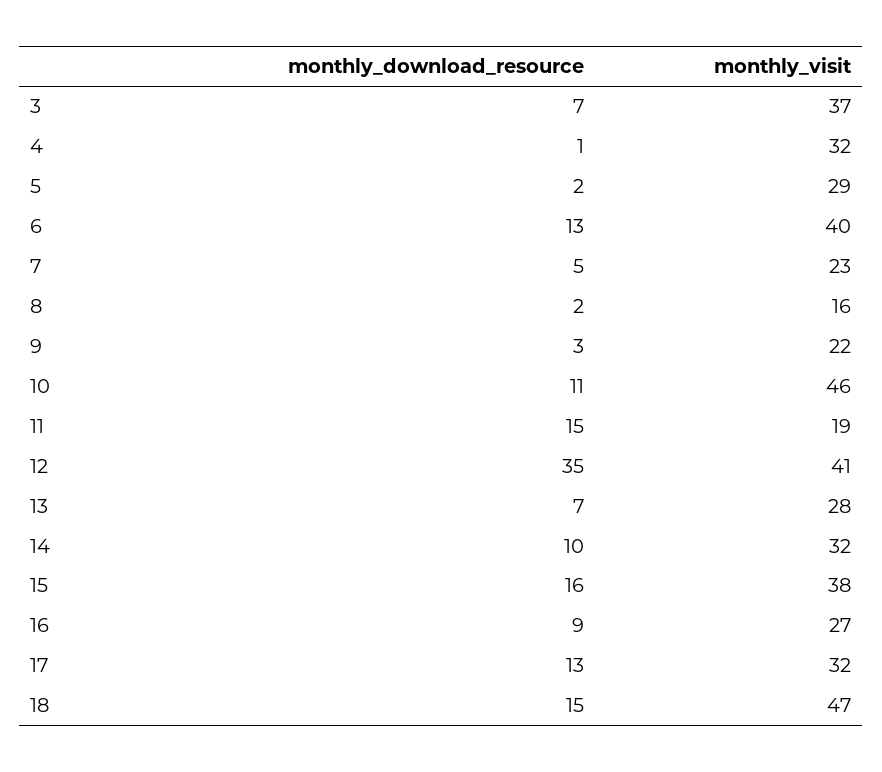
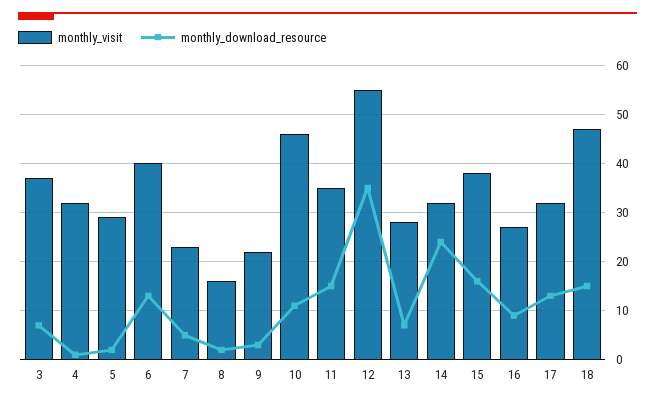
monthly_visit, 11: 19 -> 35
monthly_visit, 12: 41 -> 55
monthly_download_resource, 14: 10 -> 25

